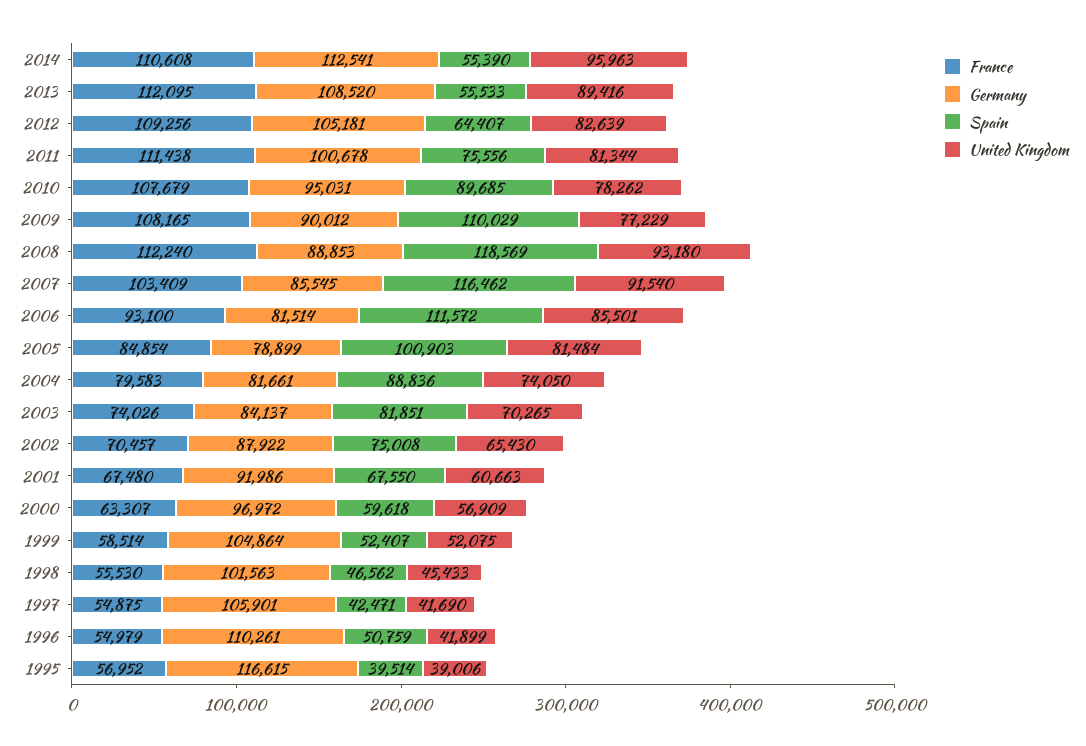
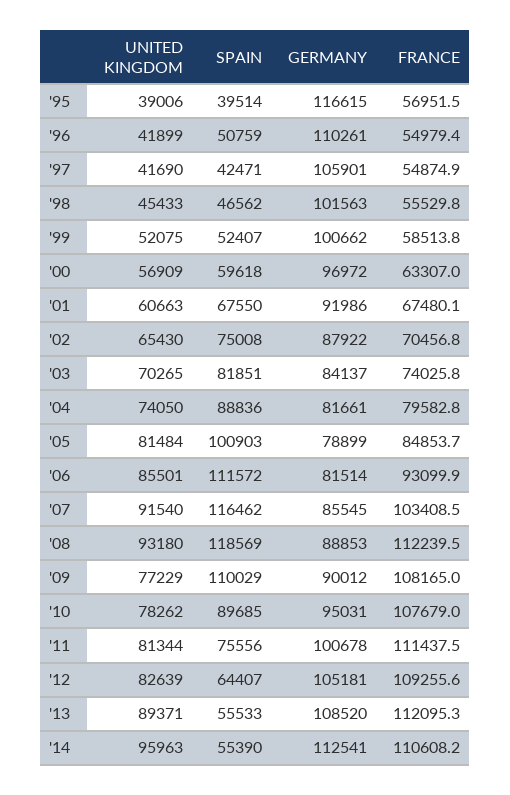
United Kingdom, 2013: 89416 -> 89371
Germany, 1999: 104864 -> 100662

